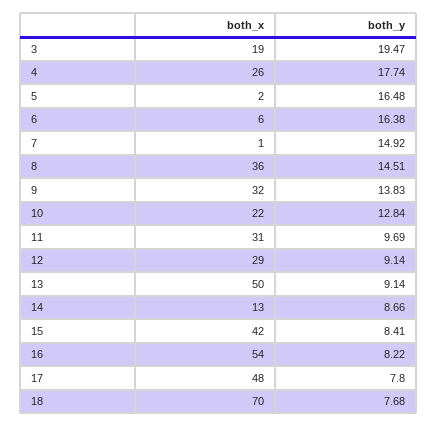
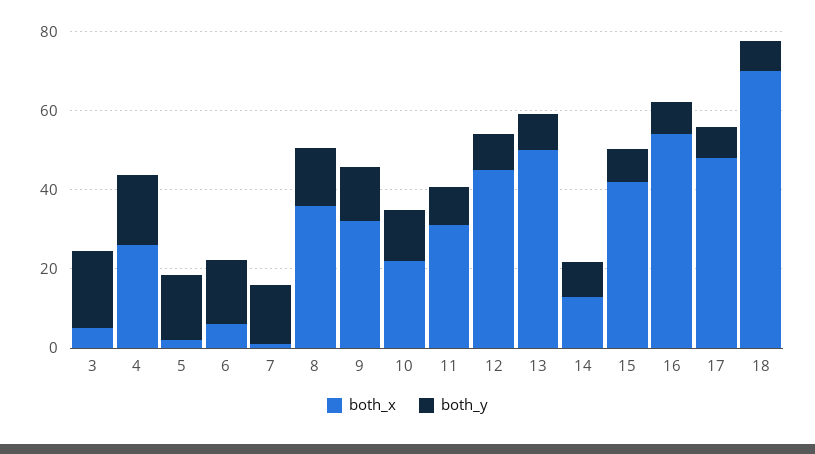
both_x, 3: 19 -> 5
both_x, 12: 29 -> 45

